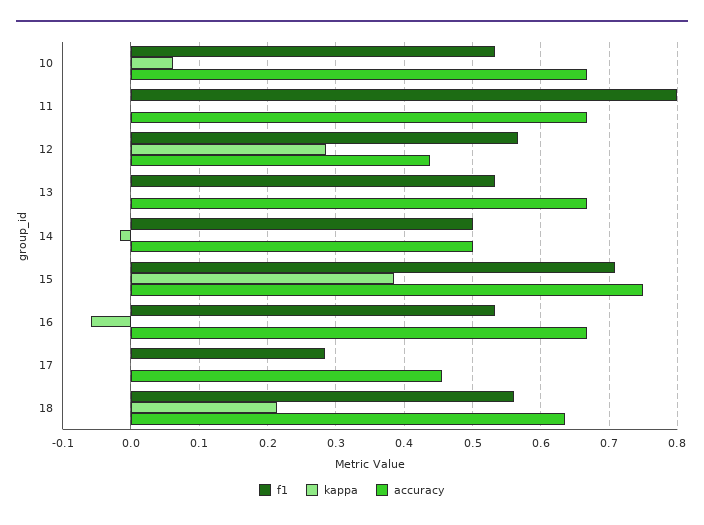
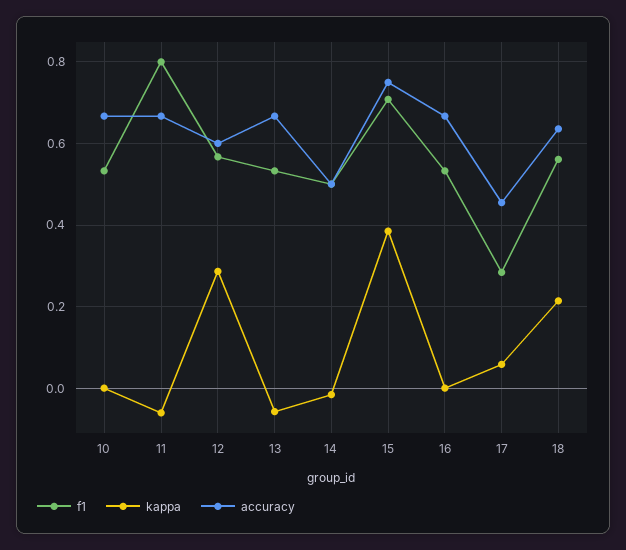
kappa, 10: 0.06 -> 0
kappa, 11: 0 -> -0.06
accuracy, 12: 0.44 -> 0.6
kappa, 13: 0 -> -0.06
kappa, 16: -0.06 -> 0
kappa, 17: 0 -> 0.06

